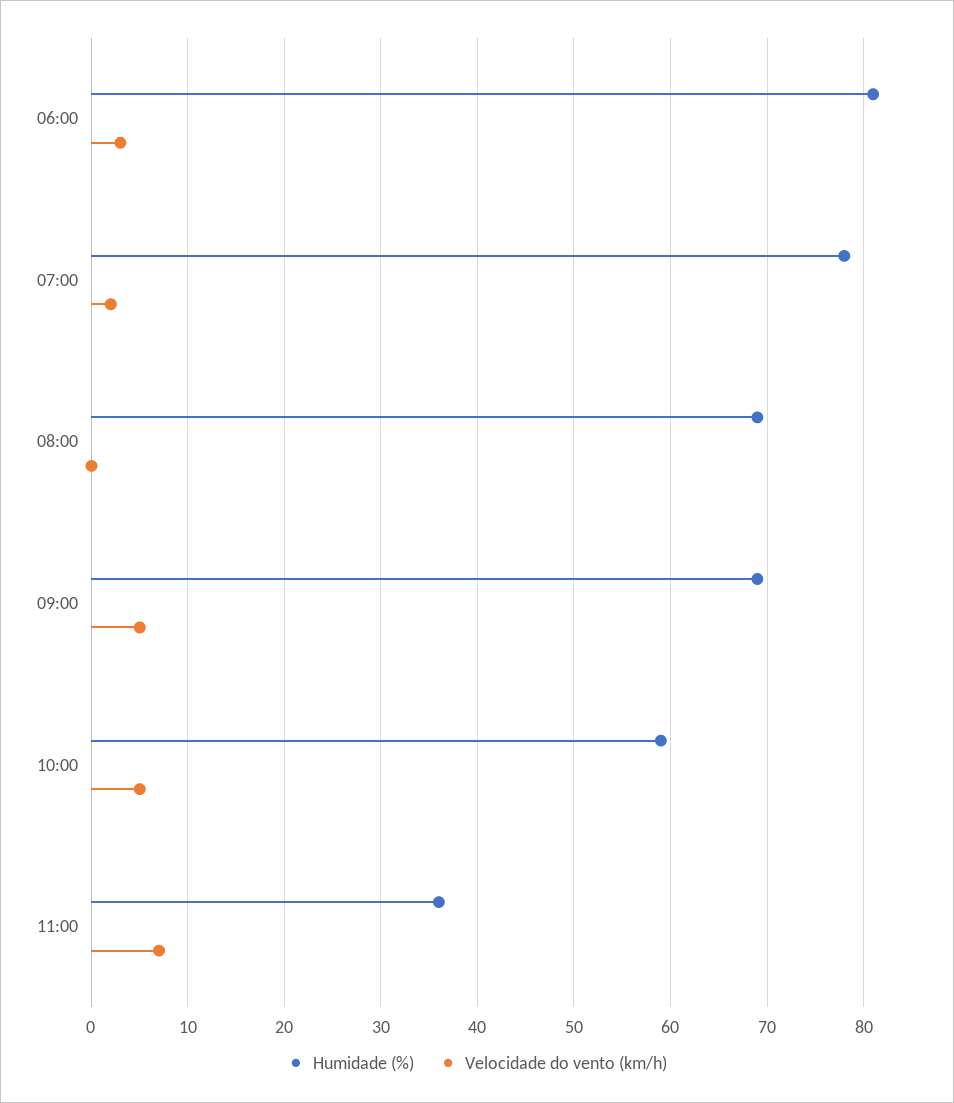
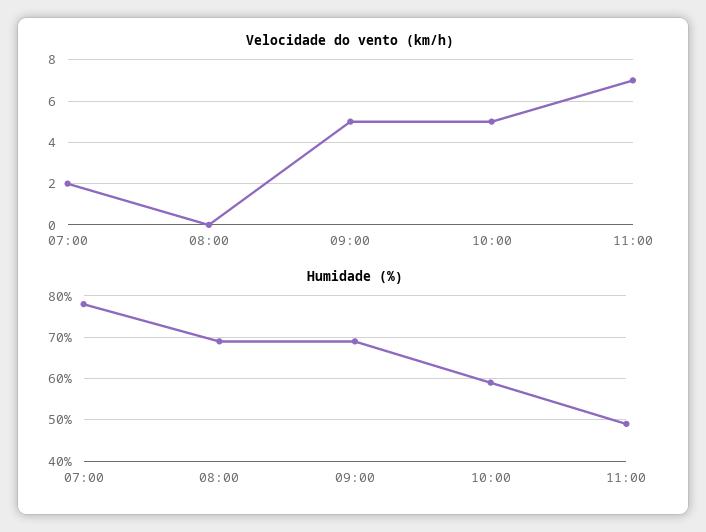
Humidade (%), 06:00: 81 -> none
Velocidade do vento (km/h), 06:00: 3 -> none
Humidade (%), 11:00: 36 -> 50

